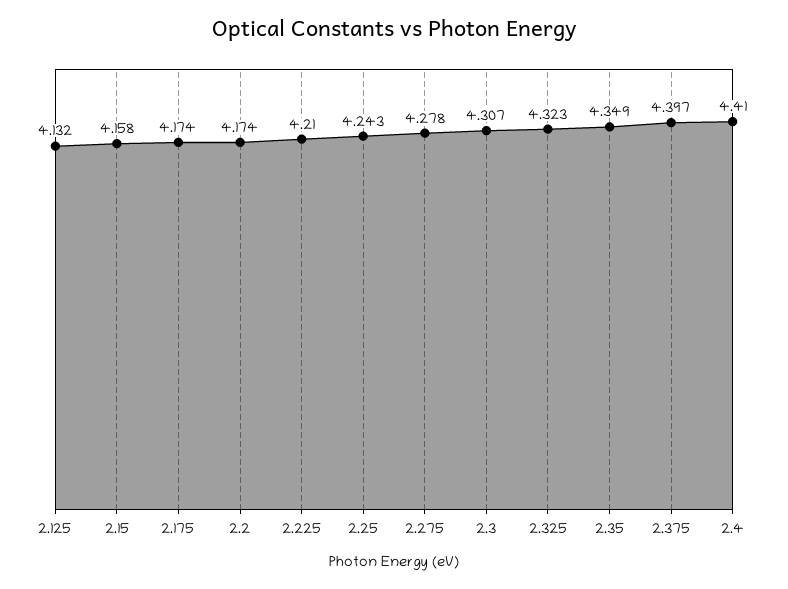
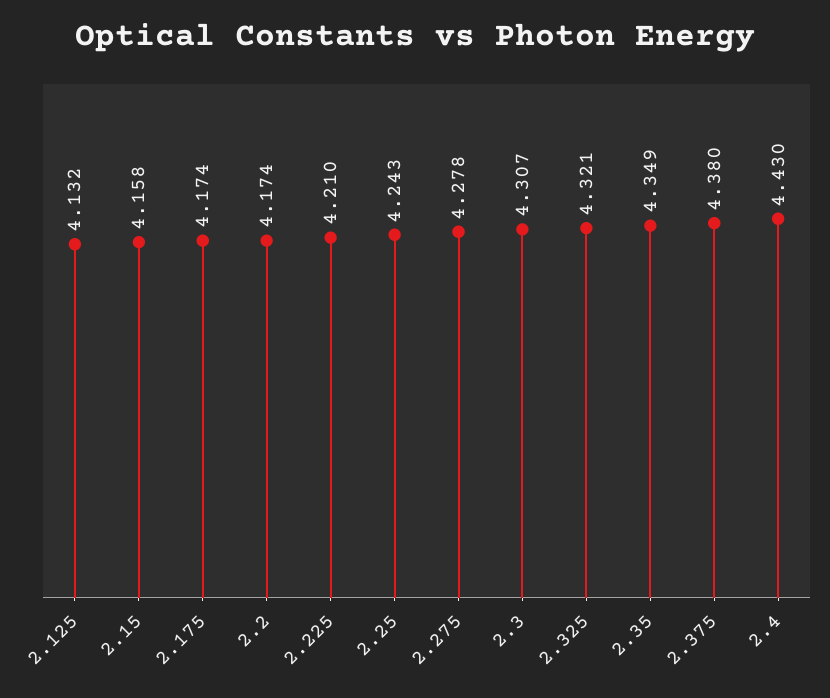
2.325: 4.323 -> 4.321
2.375: 4.397 -> 4.38
2.4: 4.41 -> 4.43

